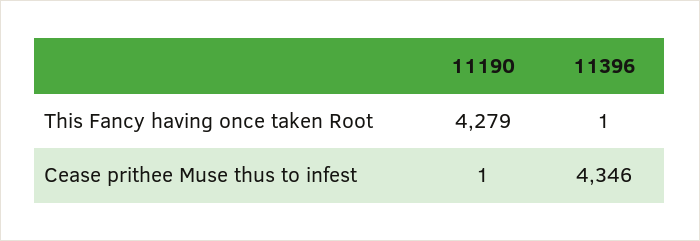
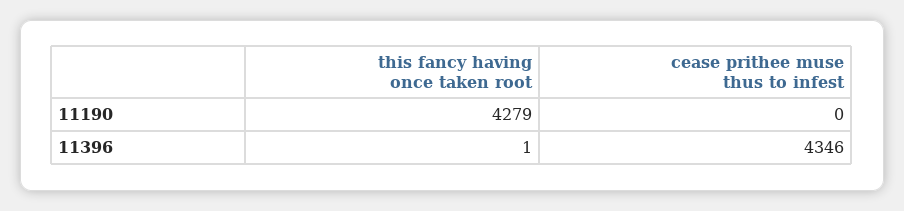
11190, Cease prithee Muse thus to infest: 1 -> 0

